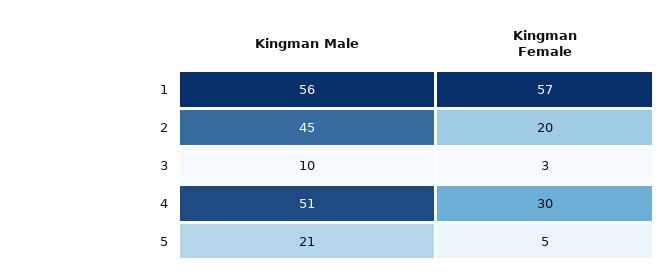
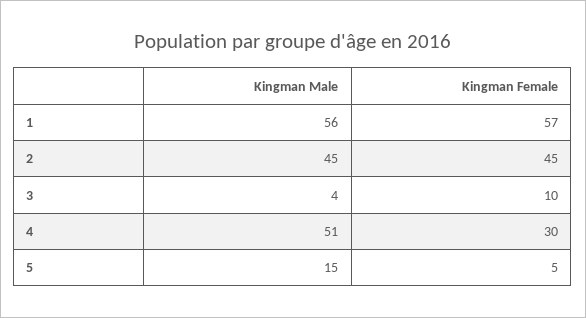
Kingman Female, 2: 20 -> 45
Kingman Male, 3: 10 -> 4
Kingman Female, 3: 3 -> 10
Kingman Male, 5: 21 -> 15

